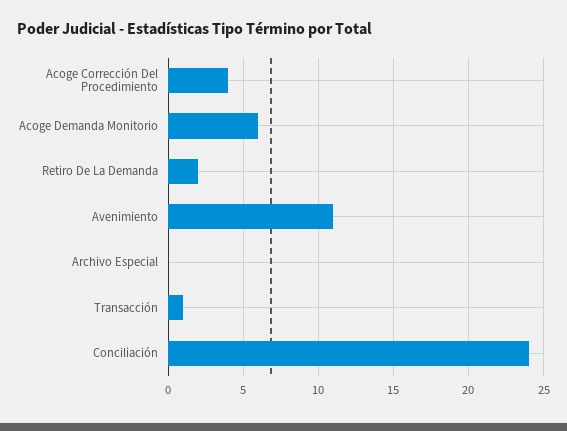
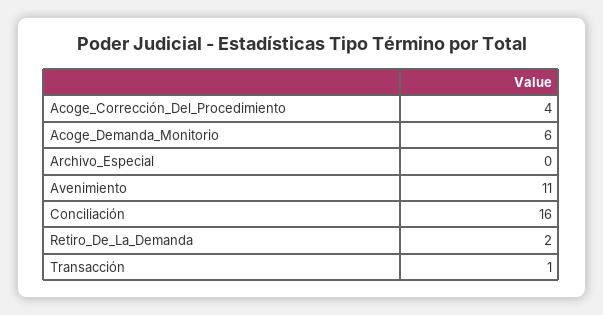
Conciliación: 24 -> 16

